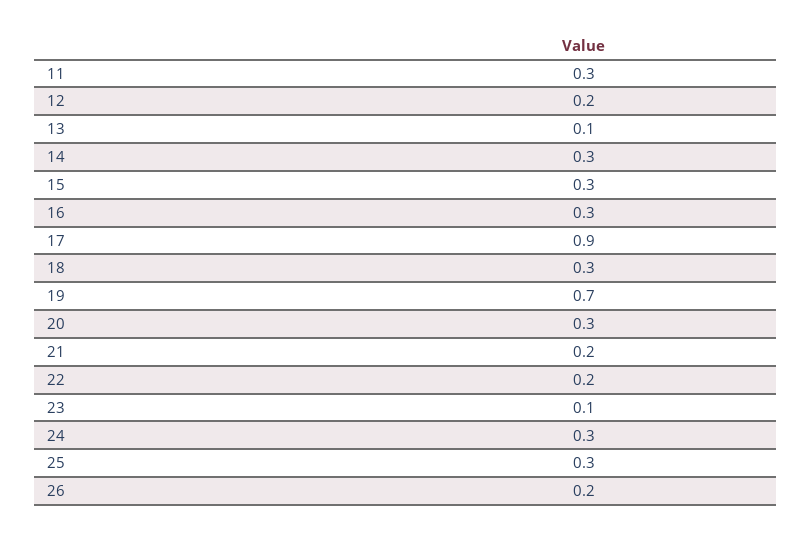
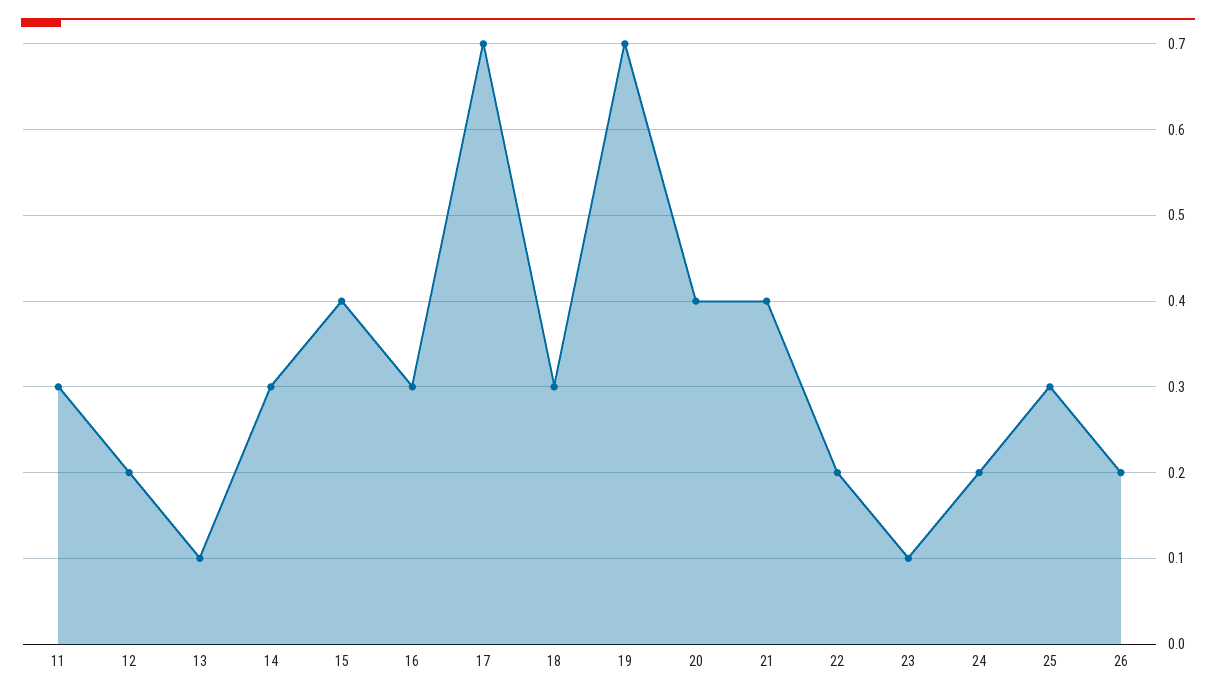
15: 0.3 -> 0.4
17: 0.9 -> 0.7
20: 0.3 -> 0.4
21: 0.2 -> 0.4
24: 0.3 -> 0.2

